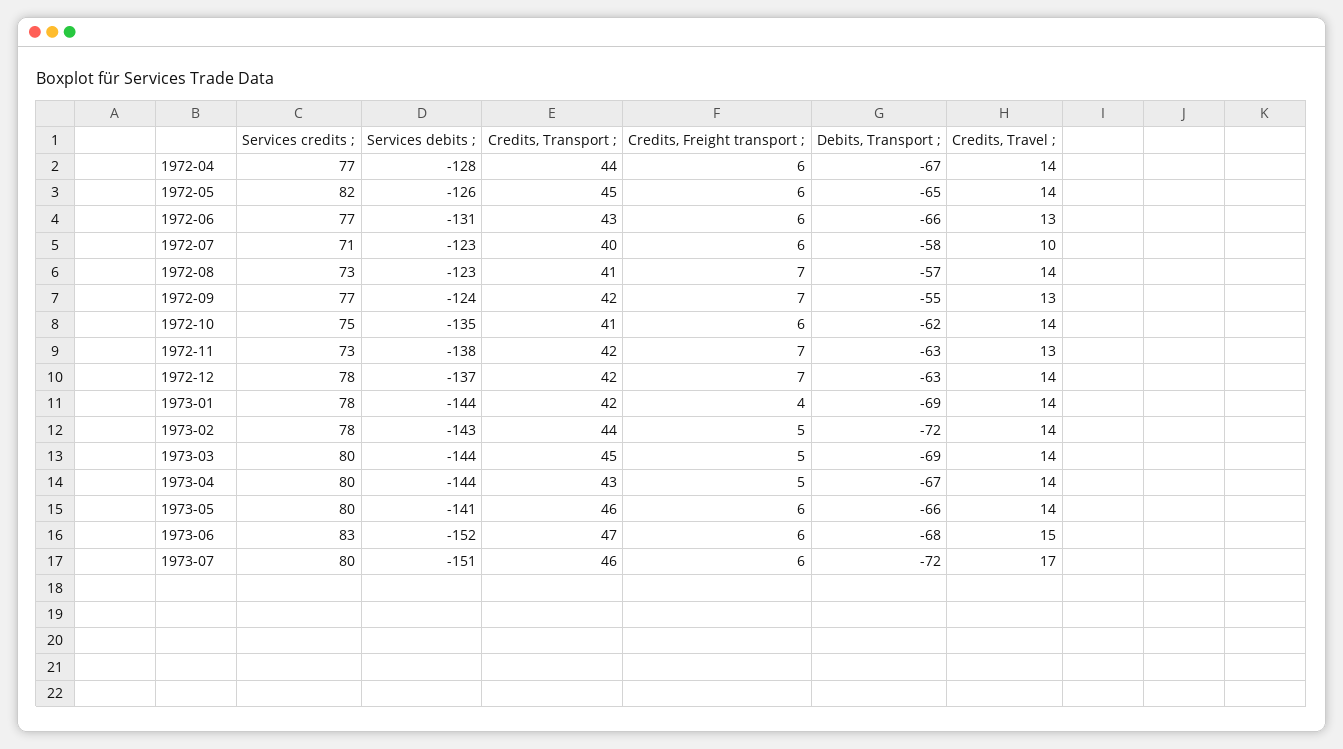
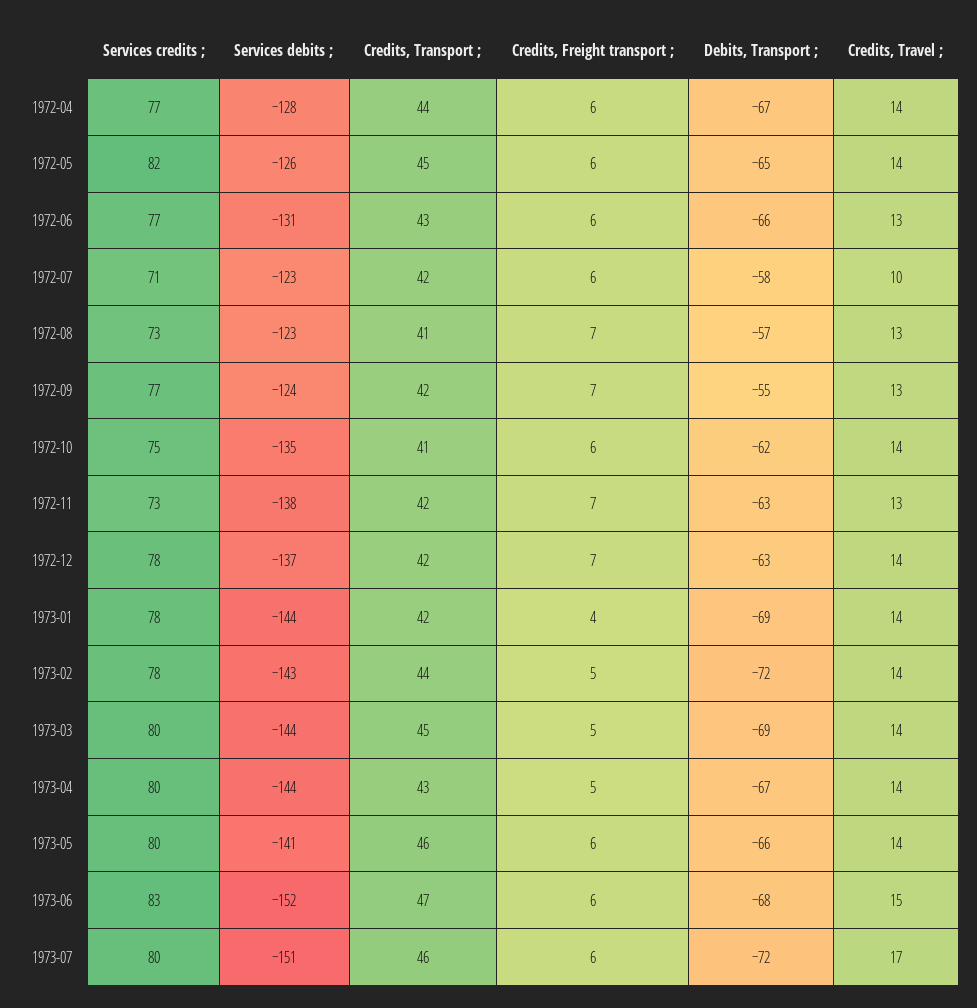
Credits, Transport ;, 1972-07: 40 -> 42
Credits, Travel ;, 1972-08: 14 -> 13

